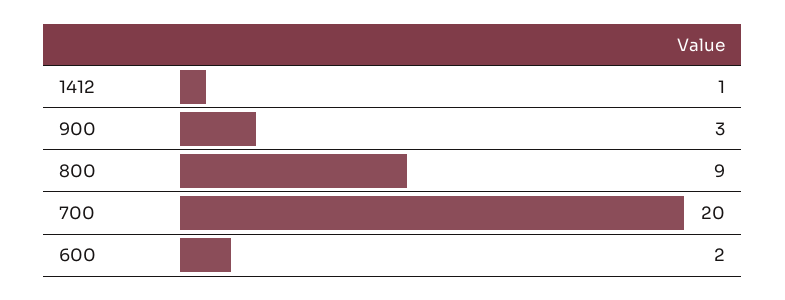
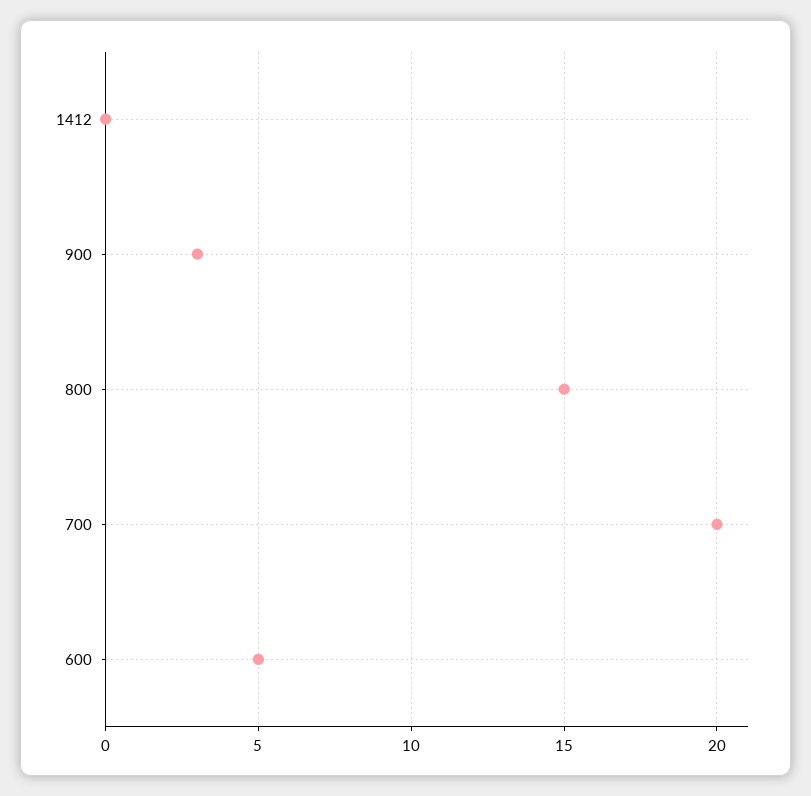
1412: 1 -> 0
800: 9 -> 15
600: 2 -> 5

